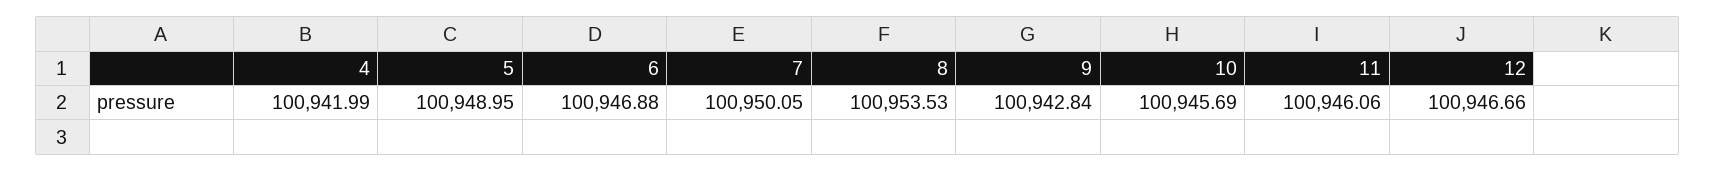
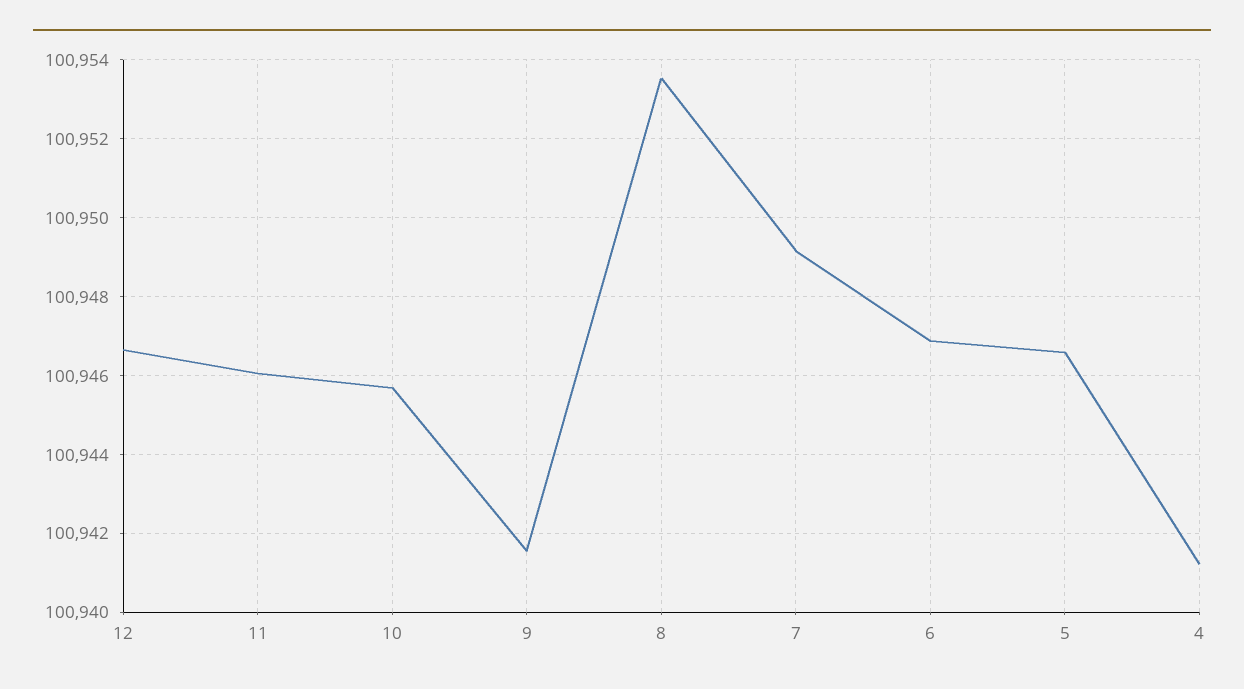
4: 100941.99 -> 100941.2
5: 100948.95 -> 100946.6
7: 100950.05 -> 100949.2
9: 100942.84 -> 100941.6

